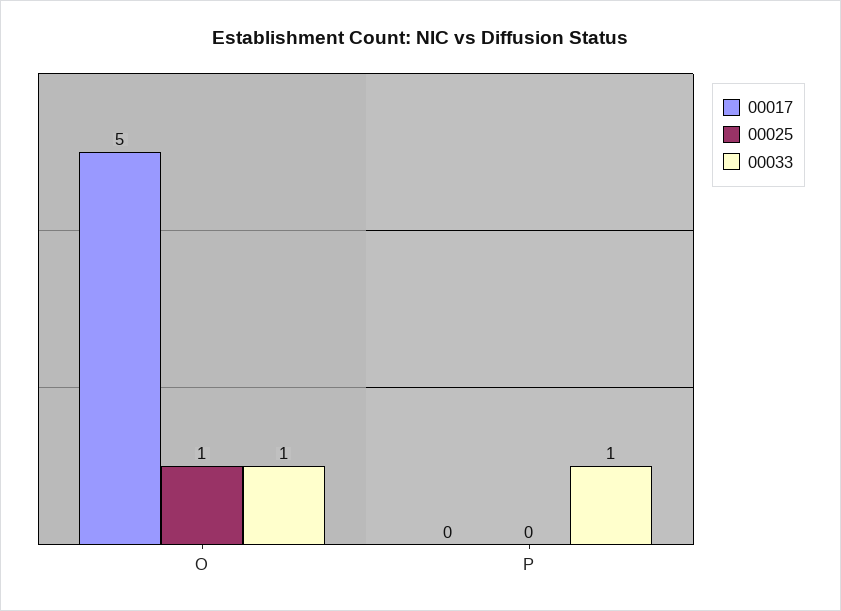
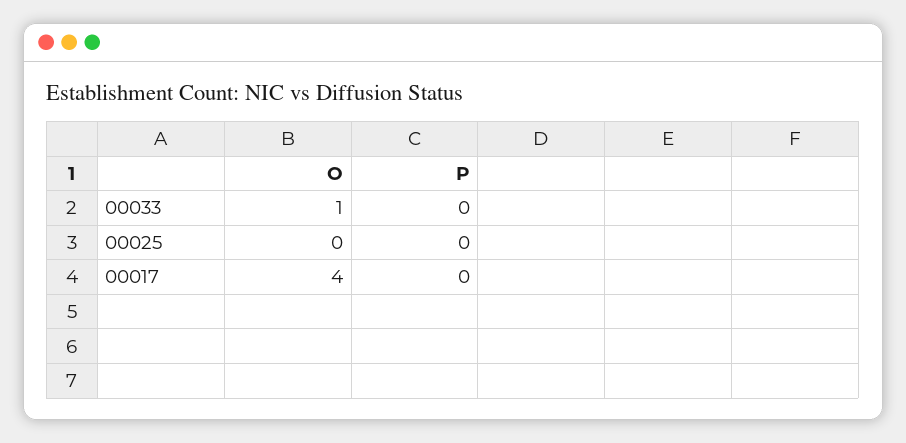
00017, O: 5 -> 4
00025, O: 1 -> 0
00033, P: 1 -> 0

